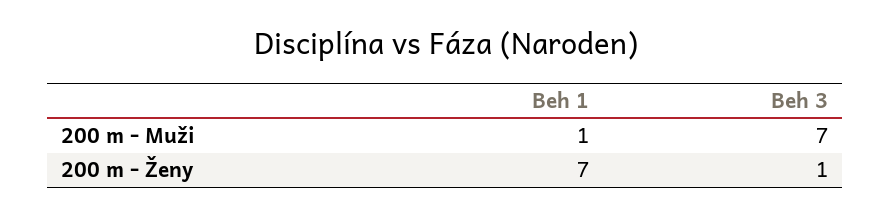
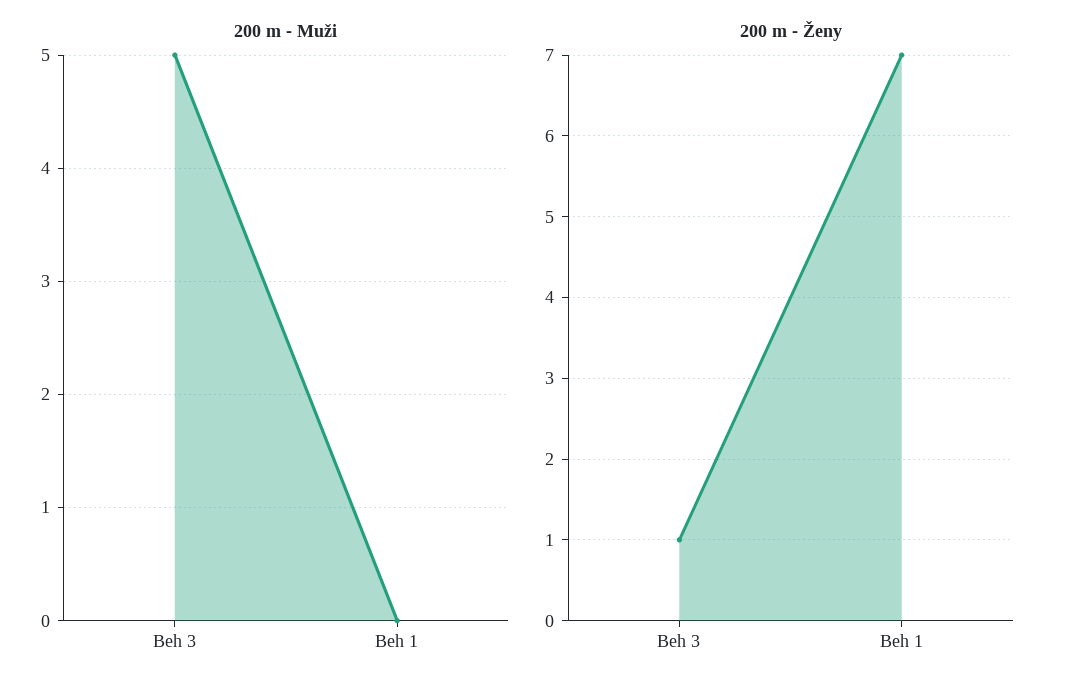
200 m - Muži, Beh 1: 1 -> 0
200 m - Muži, Beh 3: 7 -> 5

